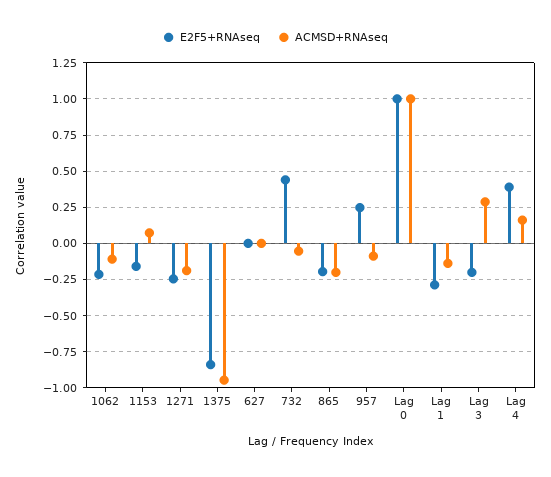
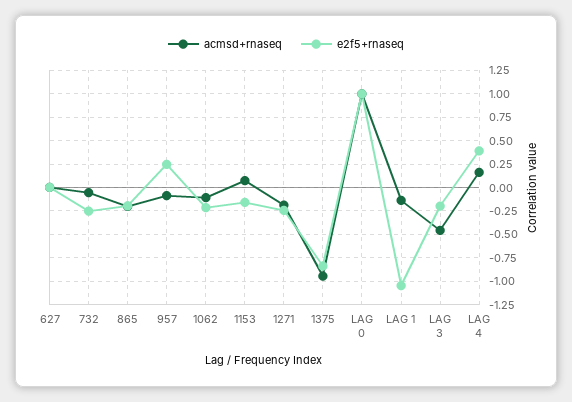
E2F5+RNAseq, 732: 0.45 -> -0.25
E2F5+RNAseq, Lag 1: -0.3 -> -1
ACMSD+RNAseq, Lag 3: 0.3 -> -0.5

